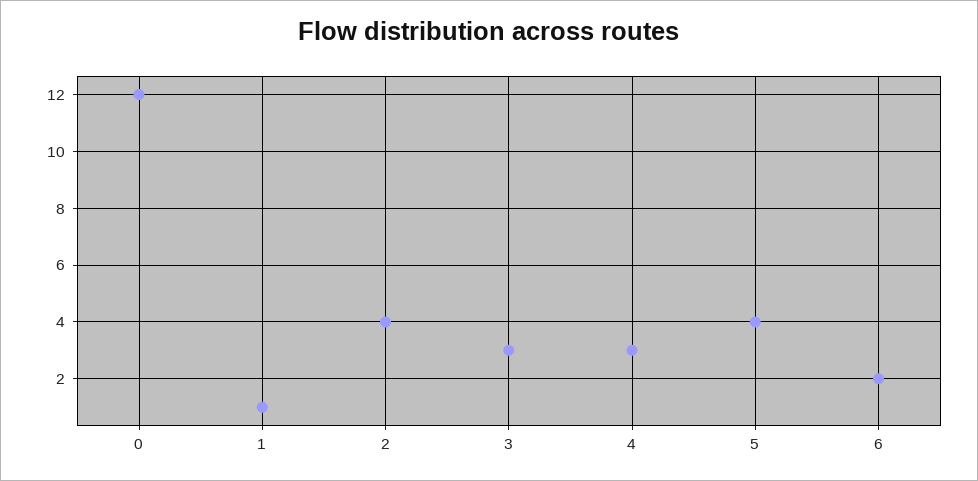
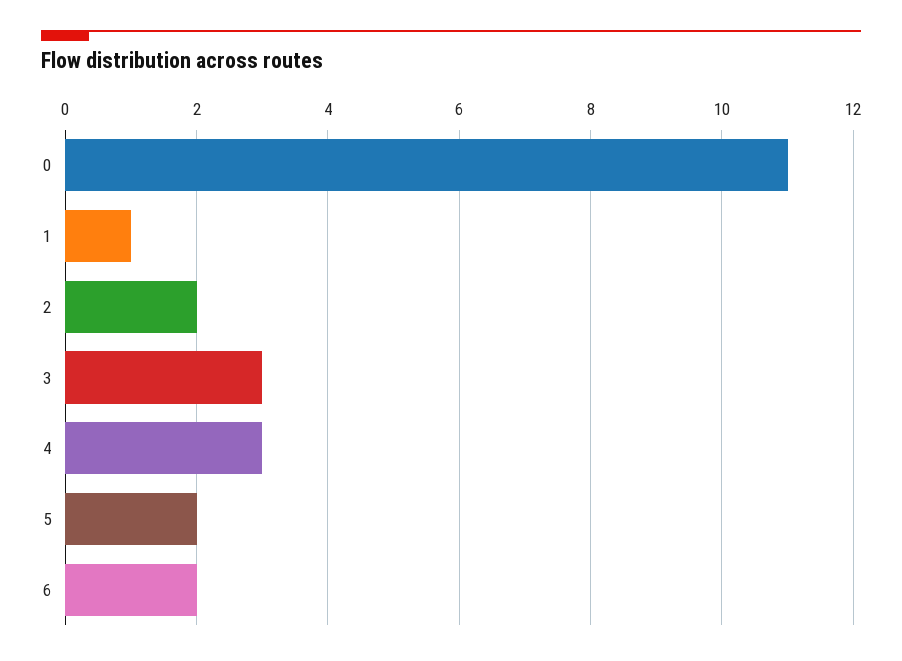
0: 12 -> 11
2: 4 -> 2
5: 4 -> 2

